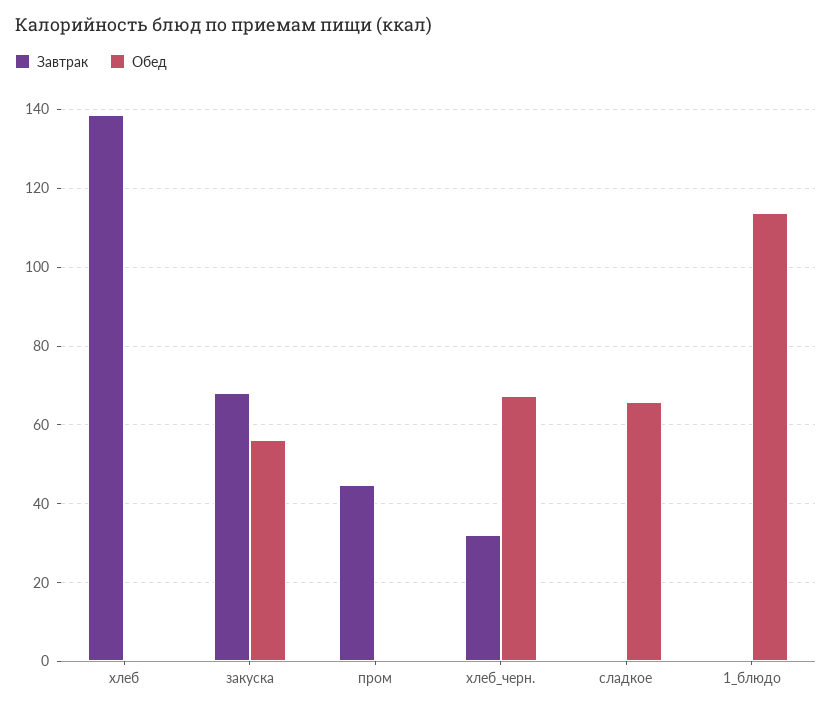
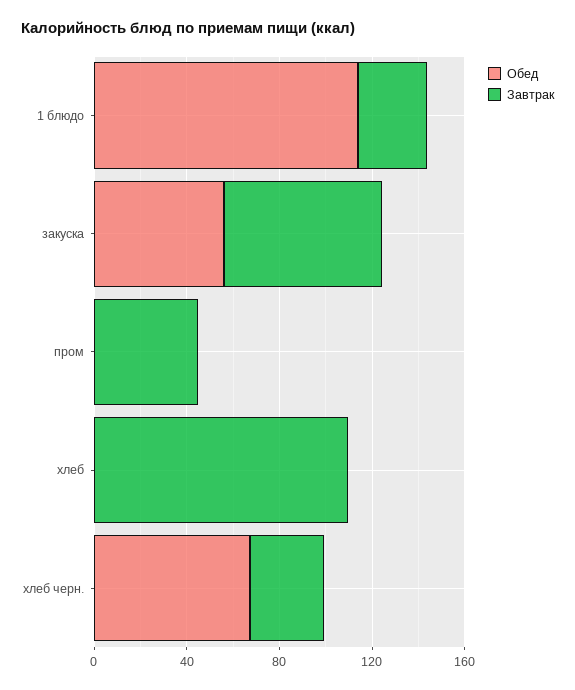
Завтрак, хлеб: 138 -> 110
Завтрак, сладкое: 0 -> none
Обед, сладкое: 66 -> none
Завтрак, 1_блюдо: 0 -> 30

